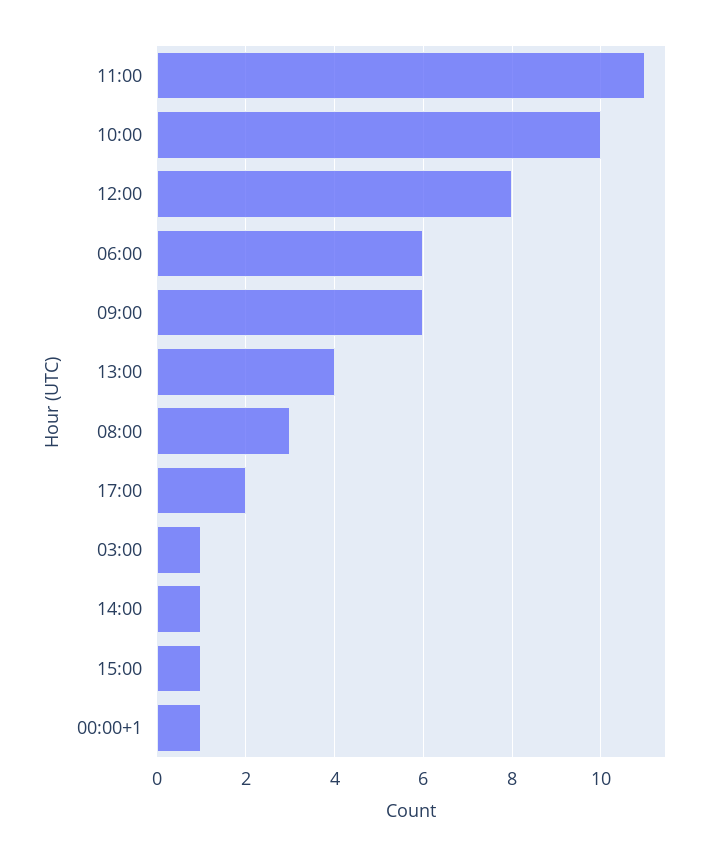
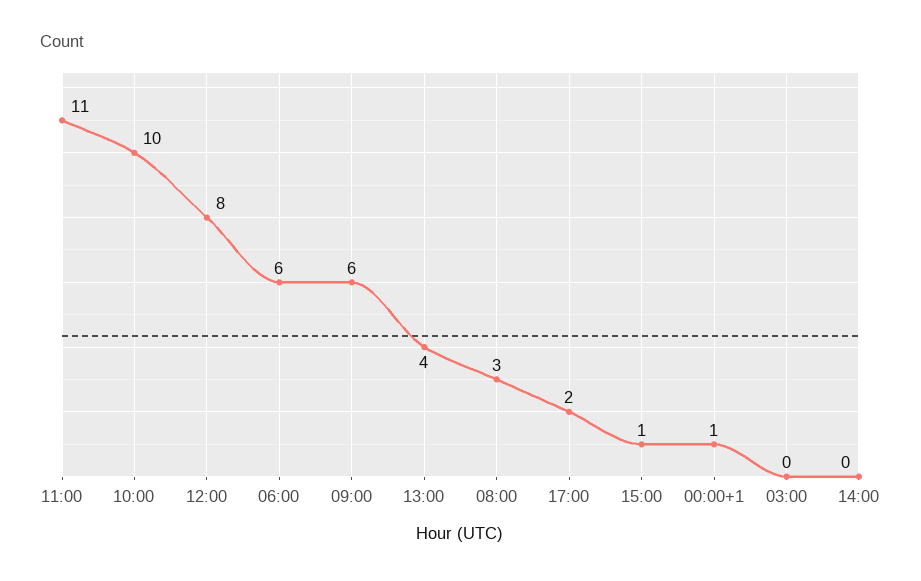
03:00: 1 -> 0
14:00: 1 -> 0

